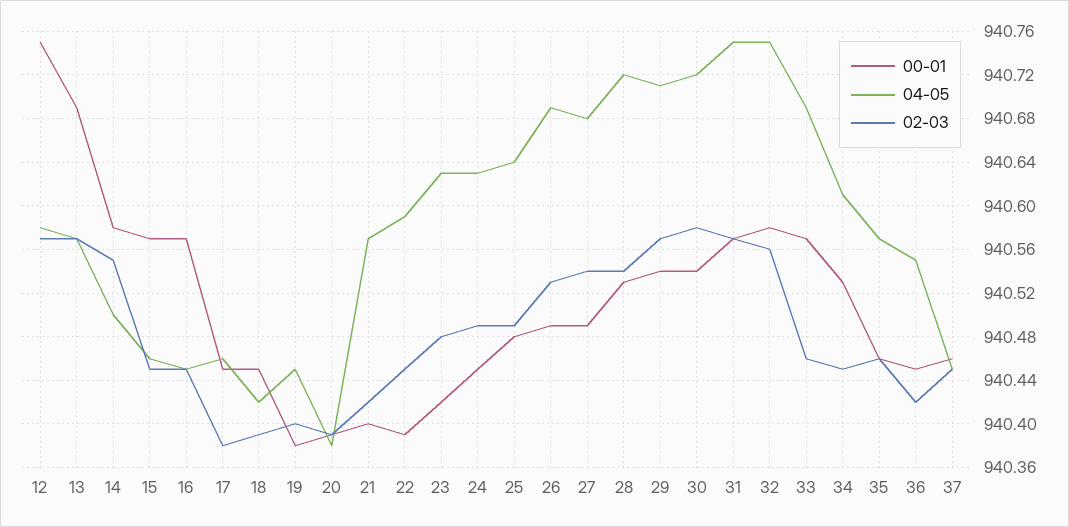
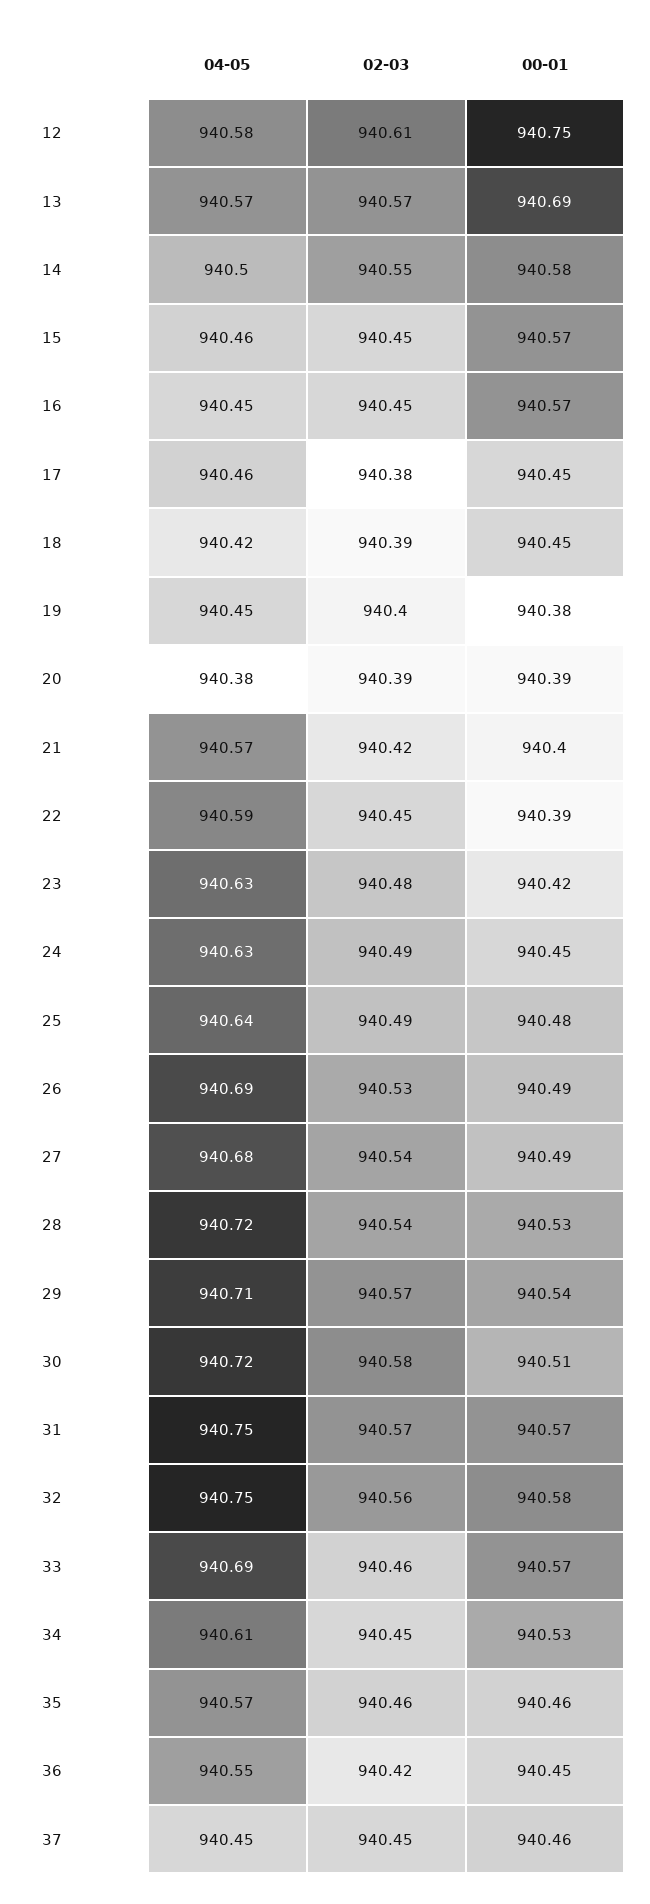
02-03, 12: 940.57 -> 940.61
00-01, 30: 940.54 -> 940.51

